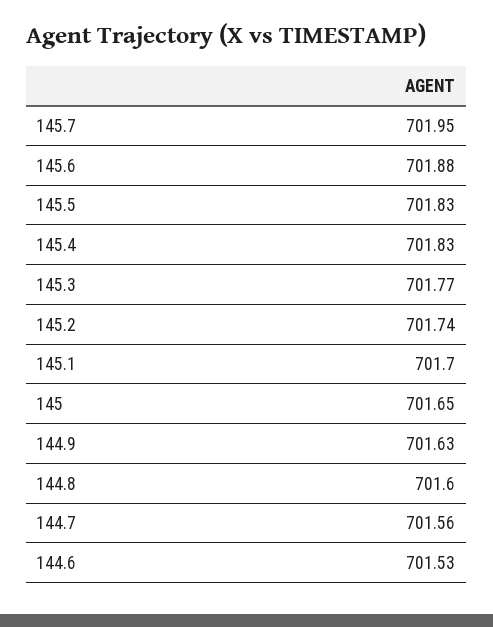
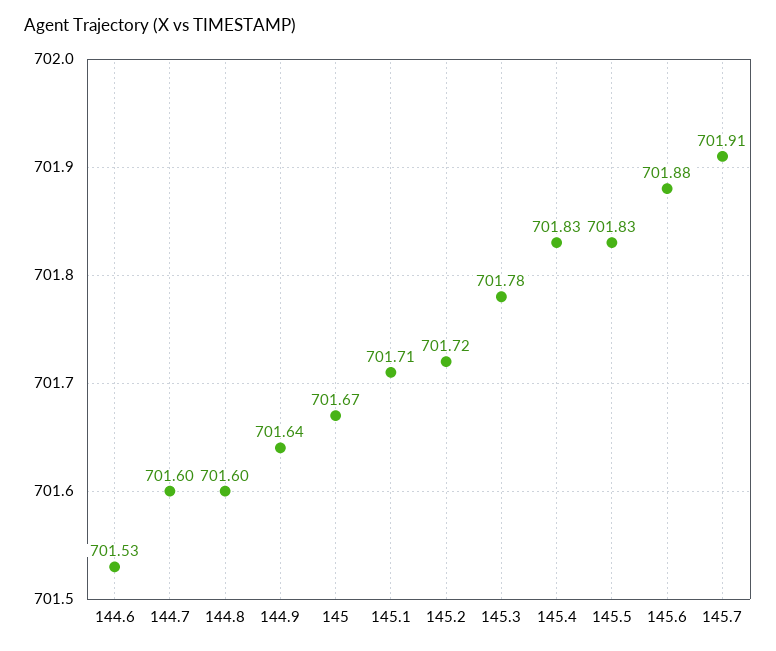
145.7: 701.95 -> 701.91
145.3: 701.77 -> 701.78
145.2: 701.74 -> 701.72
145.1: 701.7 -> 701.71
145: 701.65 -> 701.67
144.9: 701.63 -> 701.64
144.7: 701.56 -> 701.6

